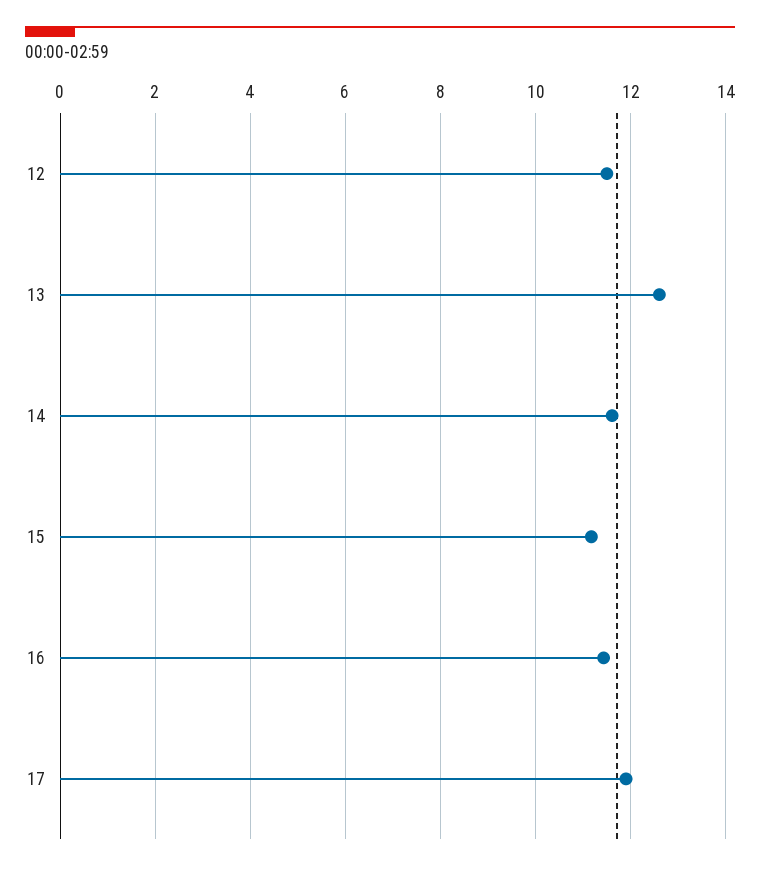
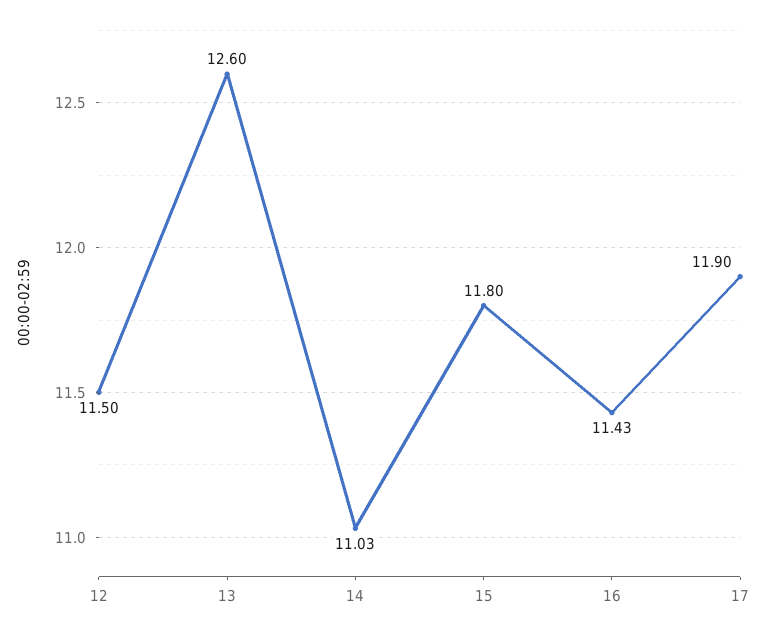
14: 11.6 -> 11.03
15: 11.2 -> 11.8

